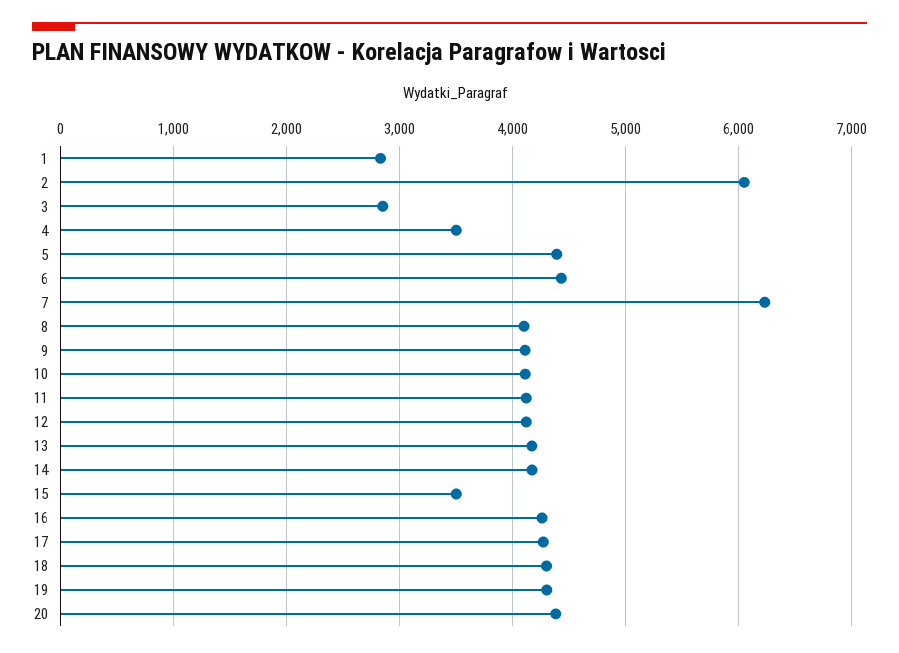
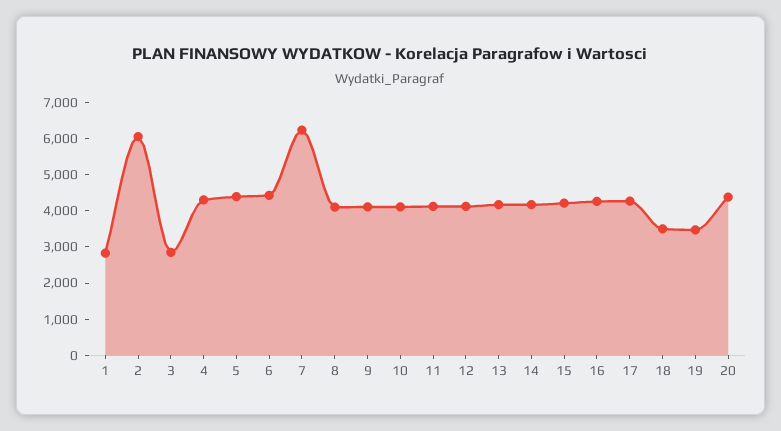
4: 3500 -> 4250
15: 3500 -> 4250
18: 4300 -> 3500
19: 4300 -> 3500

